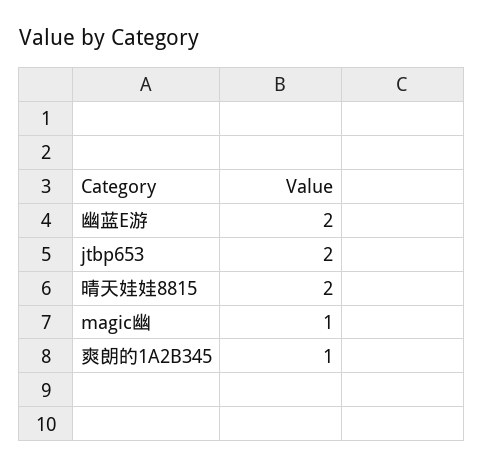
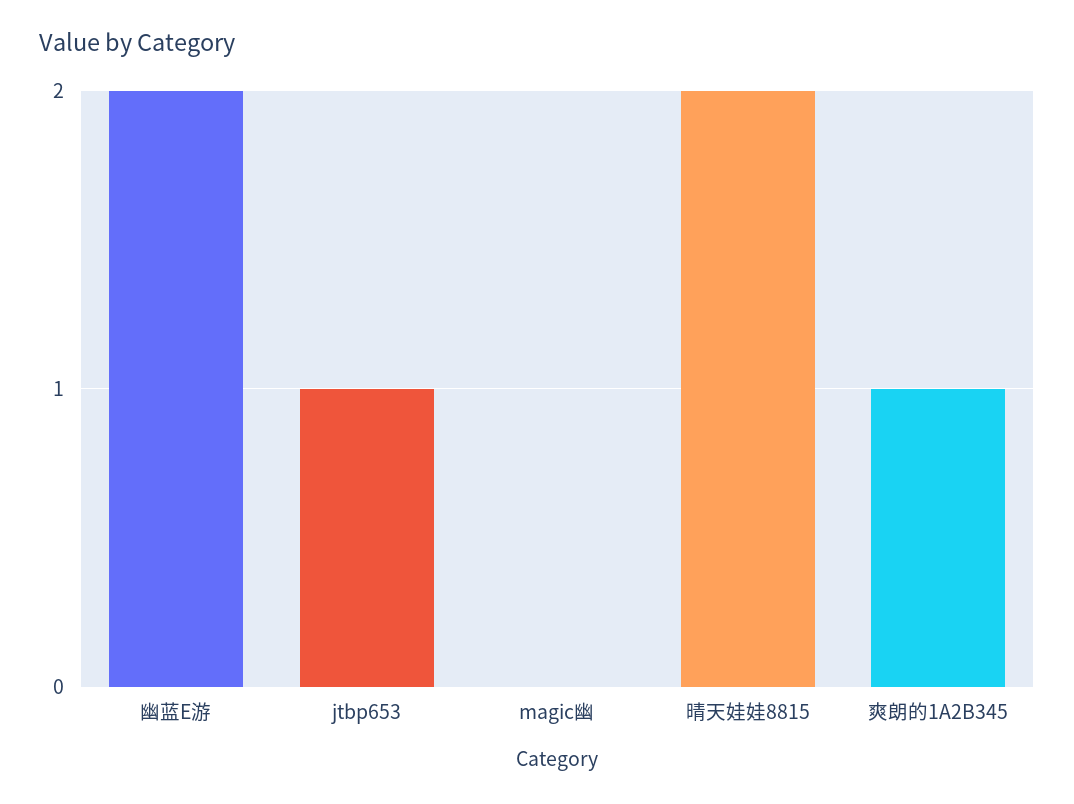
jtbp653: 2 -> 1
magic幽: 1 -> 0

